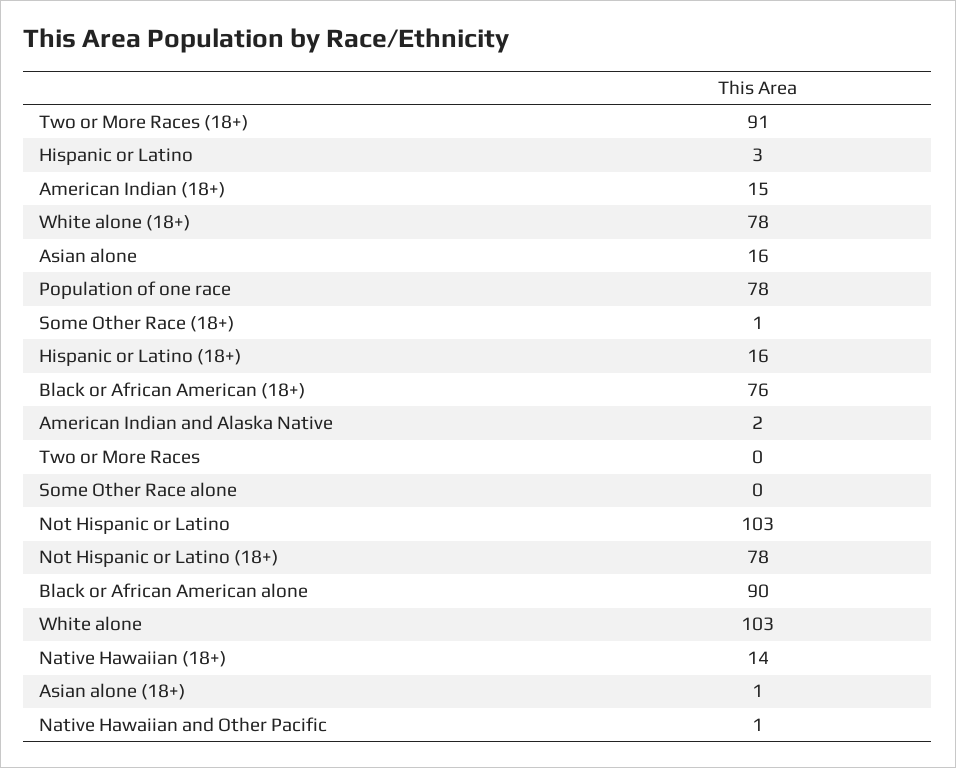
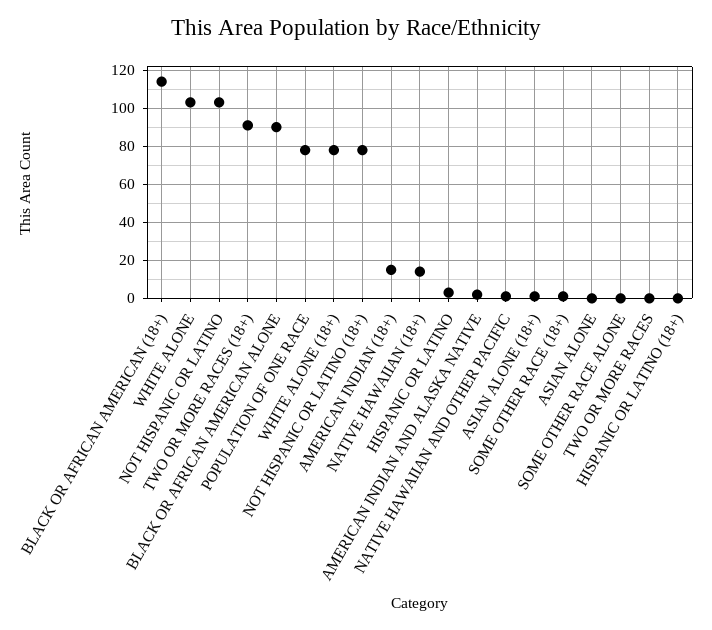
Asian alone: 16 -> 0
Hispanic or Latino (18+): 16 -> 0
Black or African American (18+): 76 -> 115

